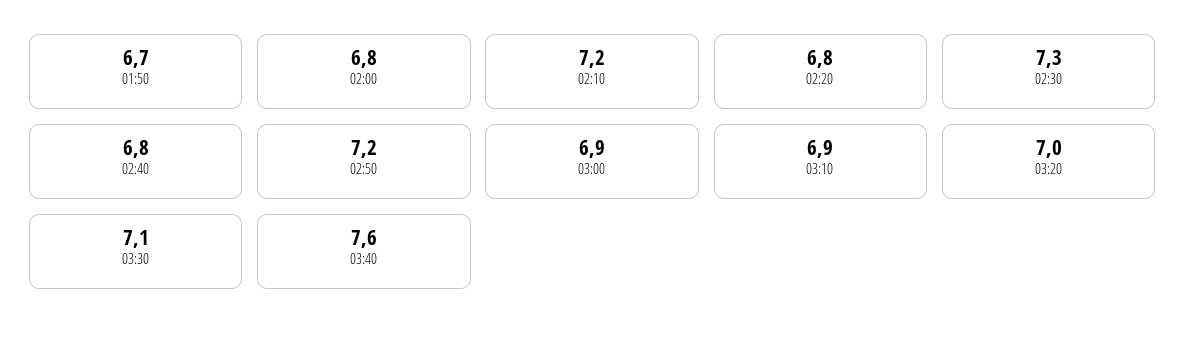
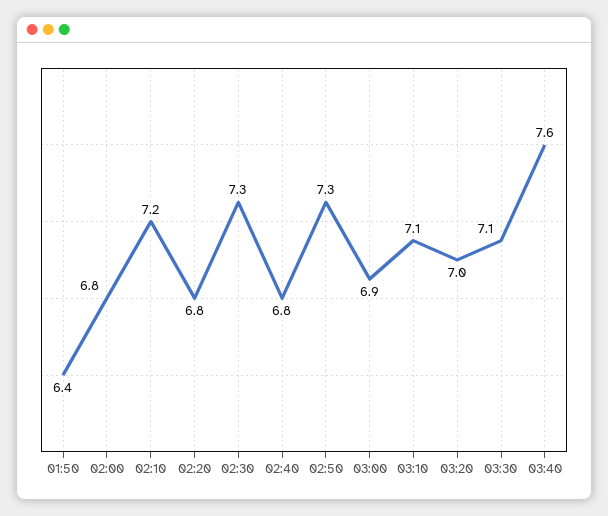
01:50: 6.7 -> 6.4
02:50: 7.2 -> 7.3
03:10: 6.9 -> 7.1

